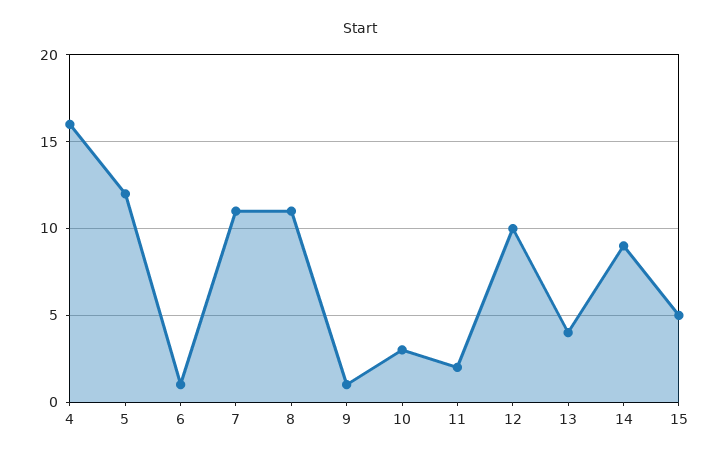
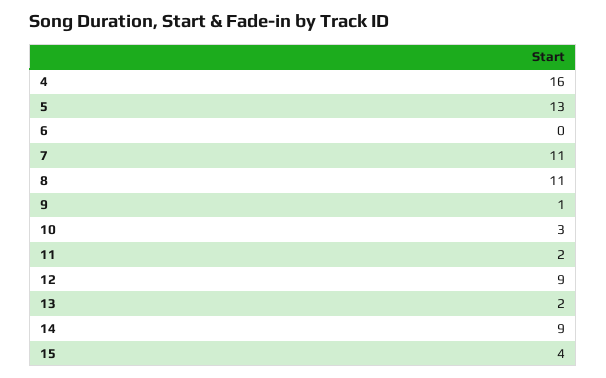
5: 12 -> 13
6: 1 -> 0
12: 10 -> 9
13: 4 -> 2
15: 5 -> 4

